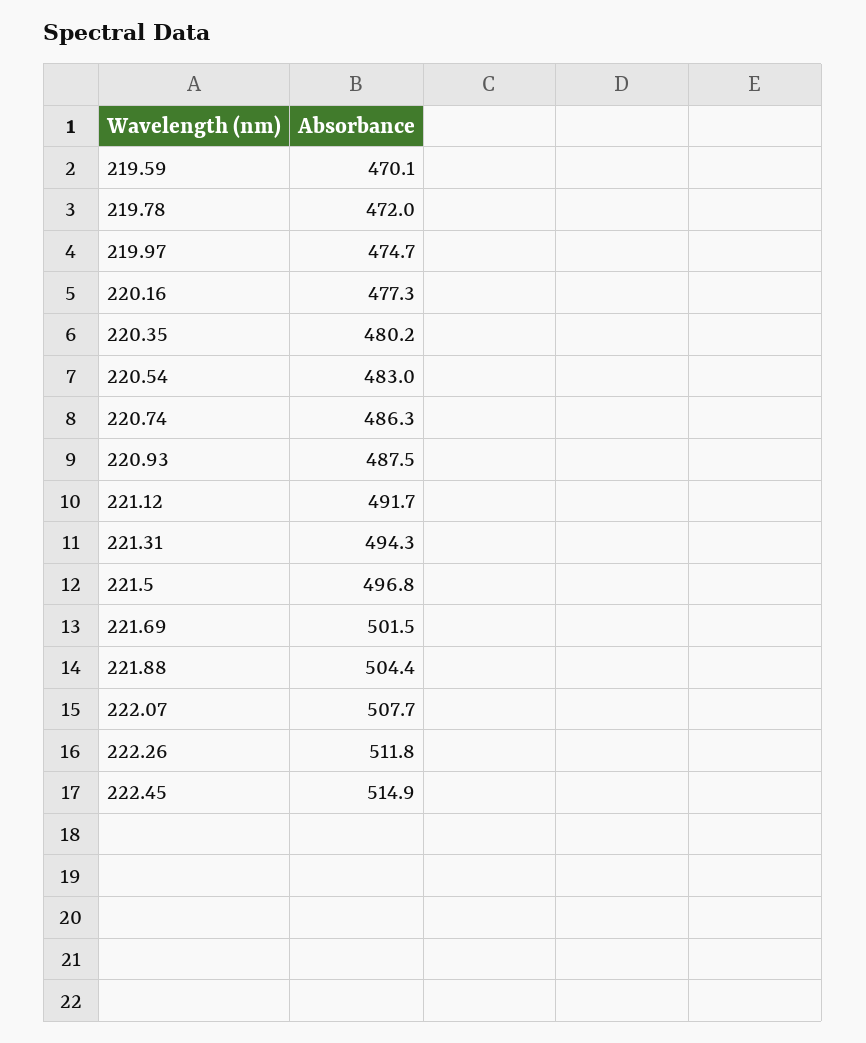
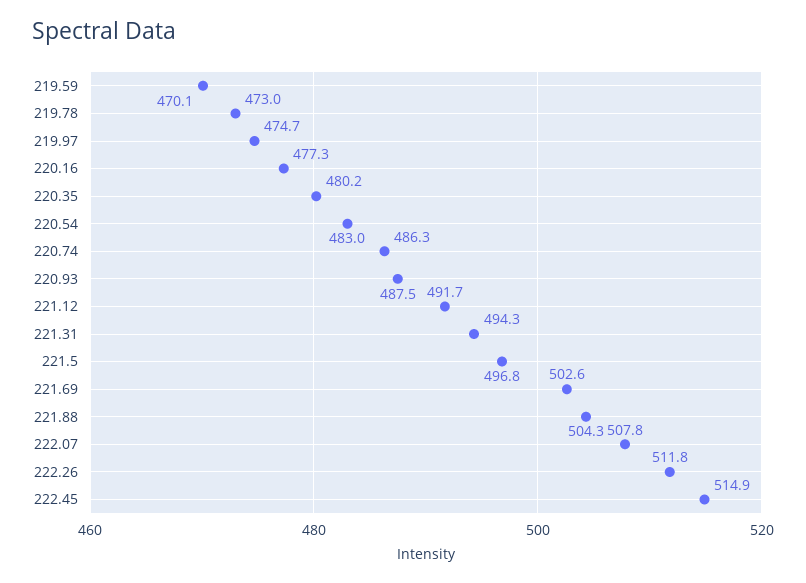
219.78: 472 -> 473
221.69: 501.5 -> 502.6
221.88: 504.4 -> 504.3
222.07: 507.7 -> 507.8

